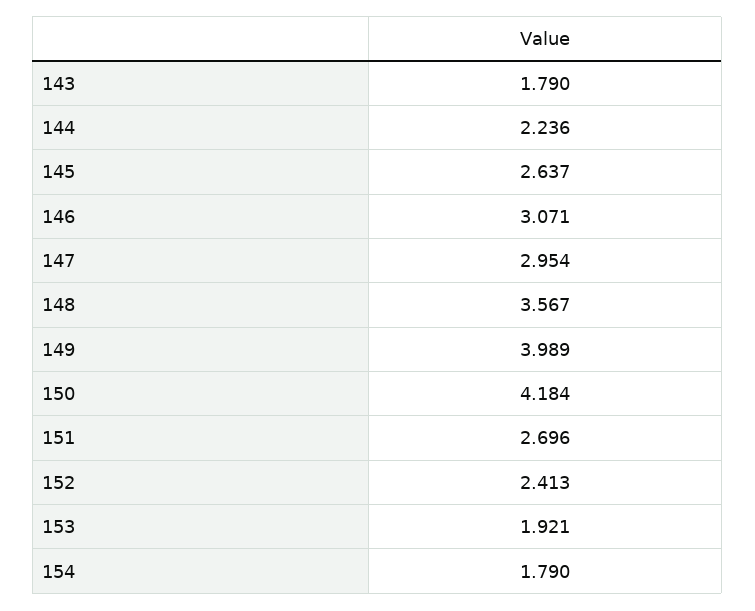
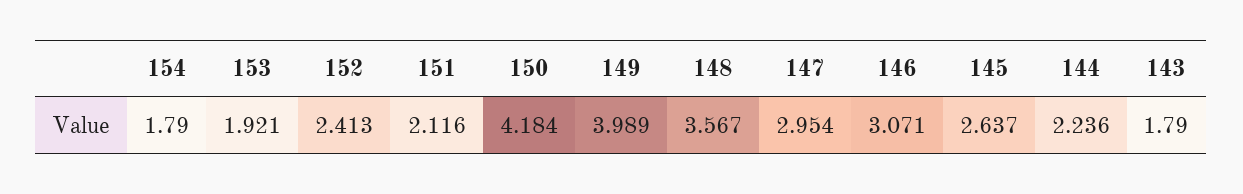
151: 2.696 -> 2.116

